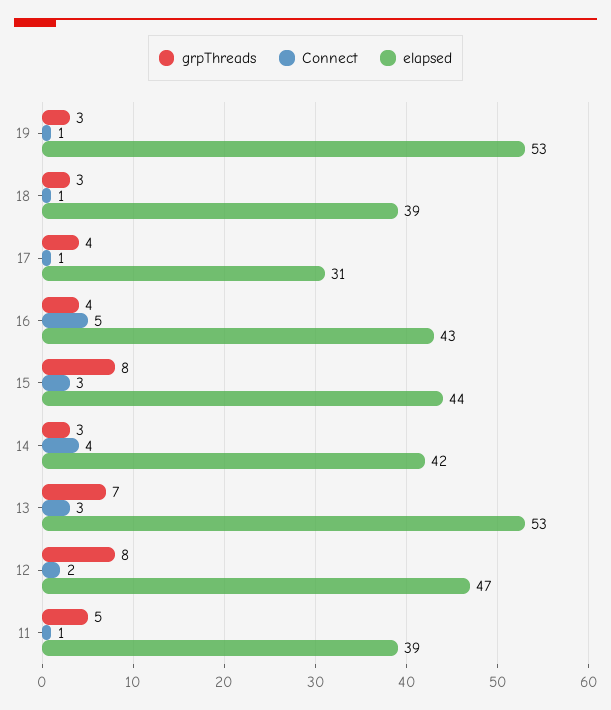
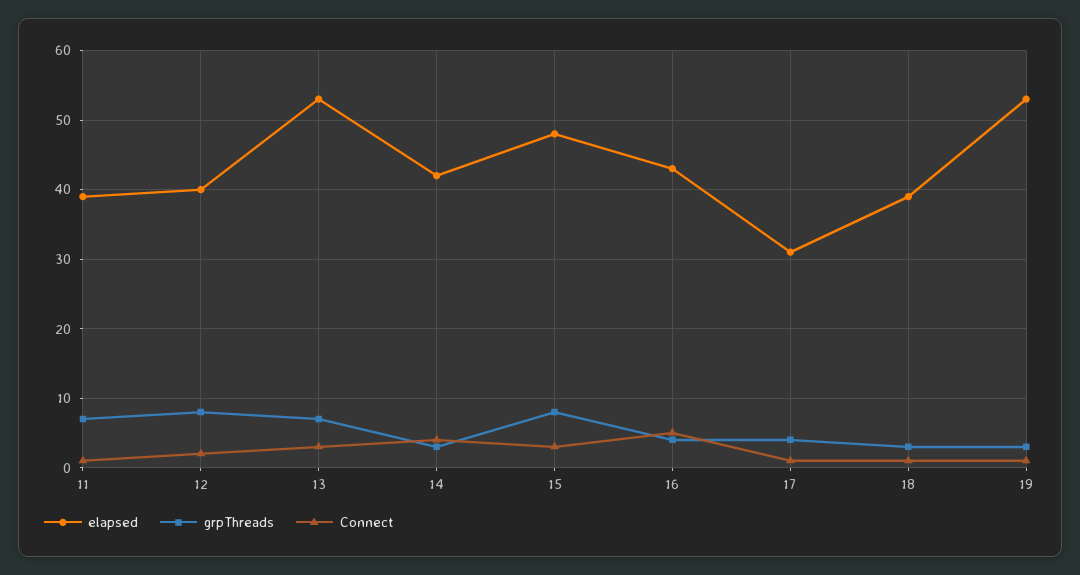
elapsed, 15: 44 -> 48
elapsed, 12: 47 -> 40
grpThreads, 11: 5 -> 7

